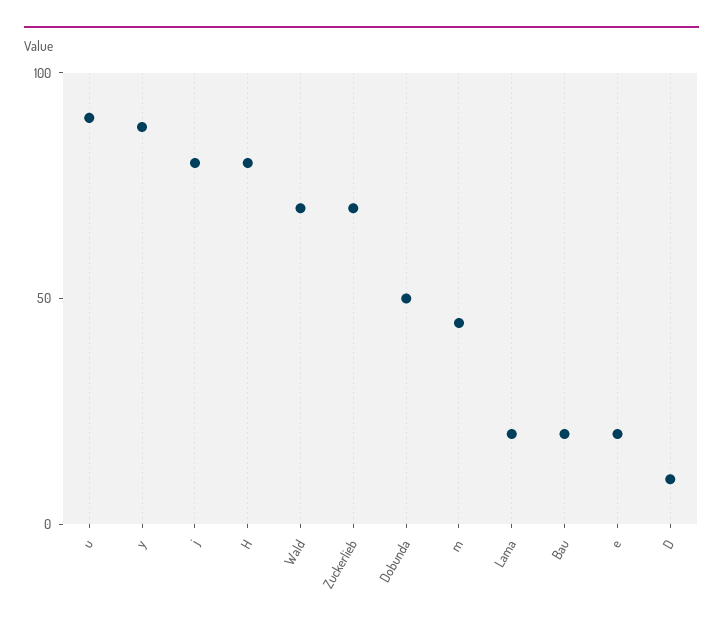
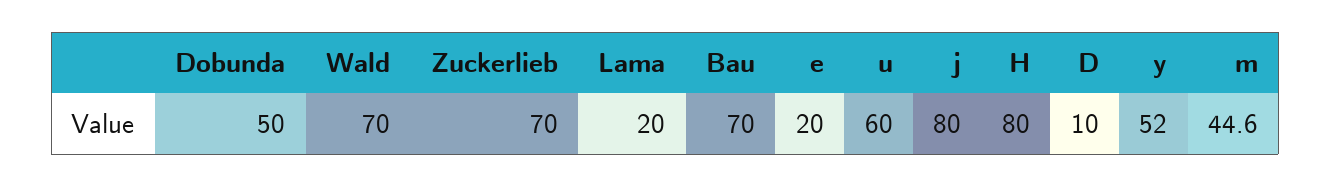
u: 90 -> 60
y: 90 -> 52
Bau: 20 -> 70

